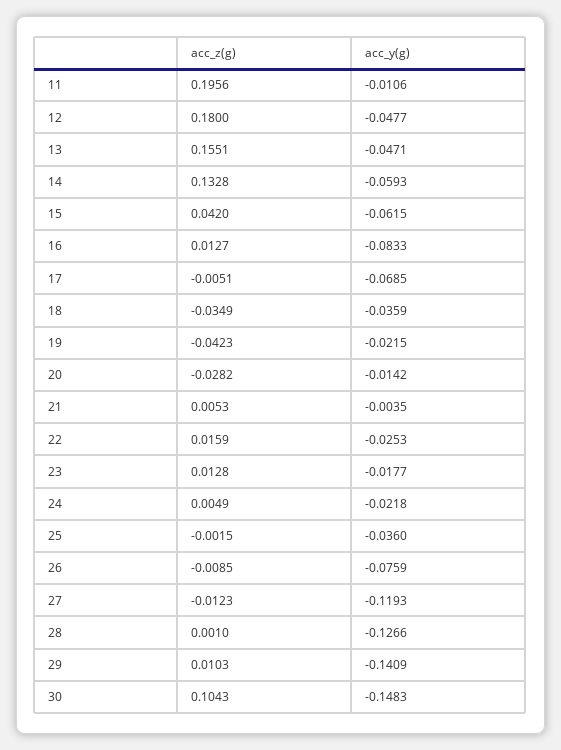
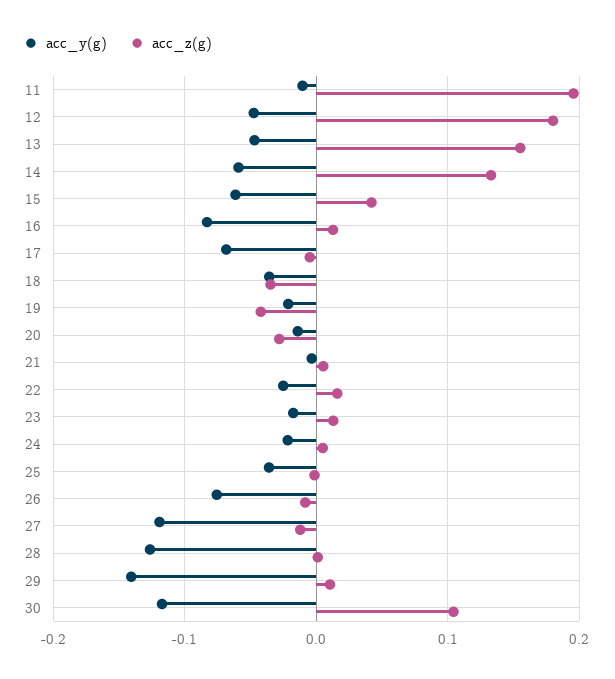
acc_y(g), 30: -0.1483 -> -0.12

